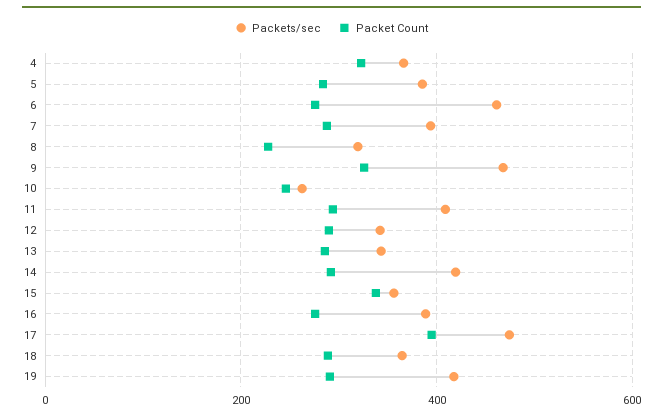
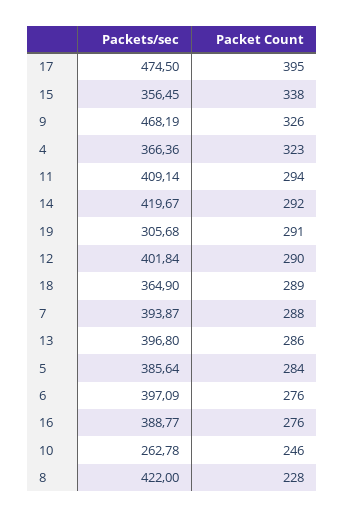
Packets/sec, 6: 460 -> 397.09
Packets/sec, 8: 320 -> 422
Packets/sec, 12: 340 -> 401.84
Packets/sec, 13: 340 -> 396.8
Packets/sec, 19: 420 -> 305.68

